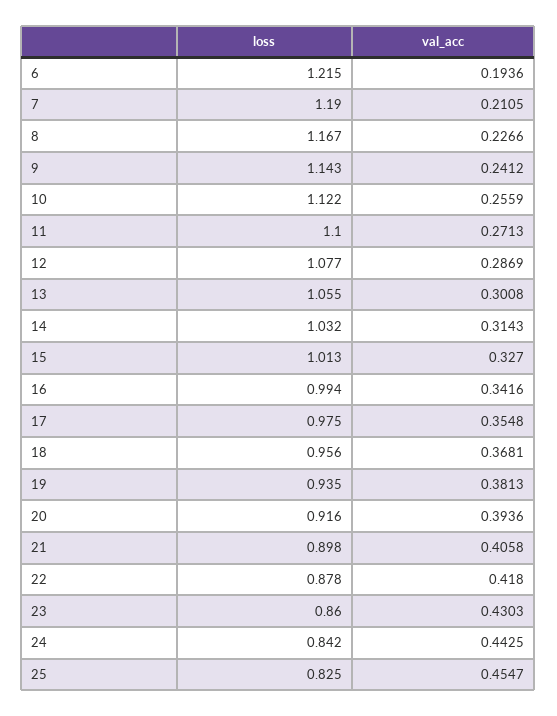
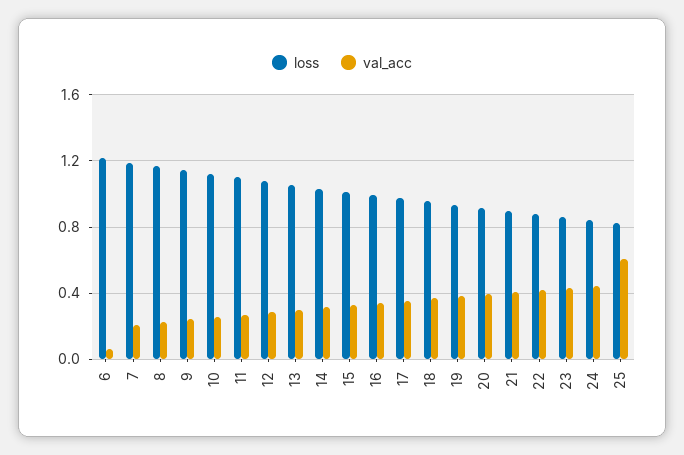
val_acc, 6: 0.1936 -> 0.05
val_acc, 25: 0.4547 -> 0.6

